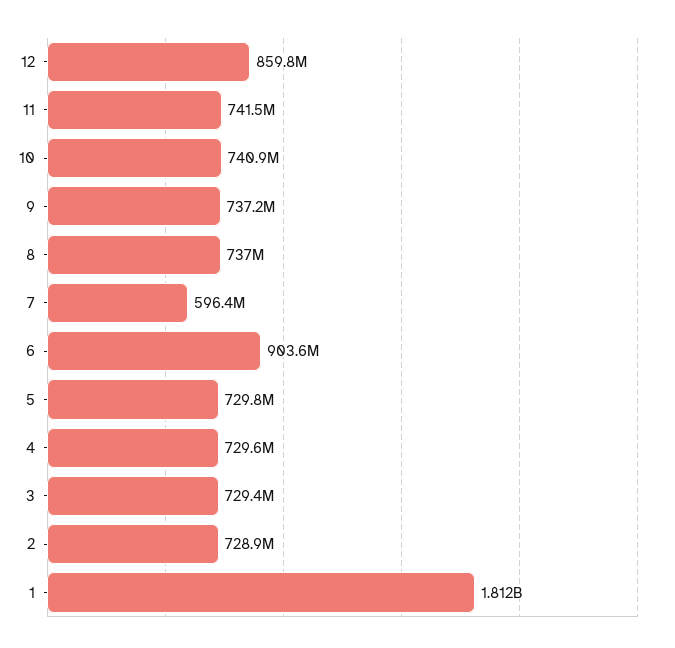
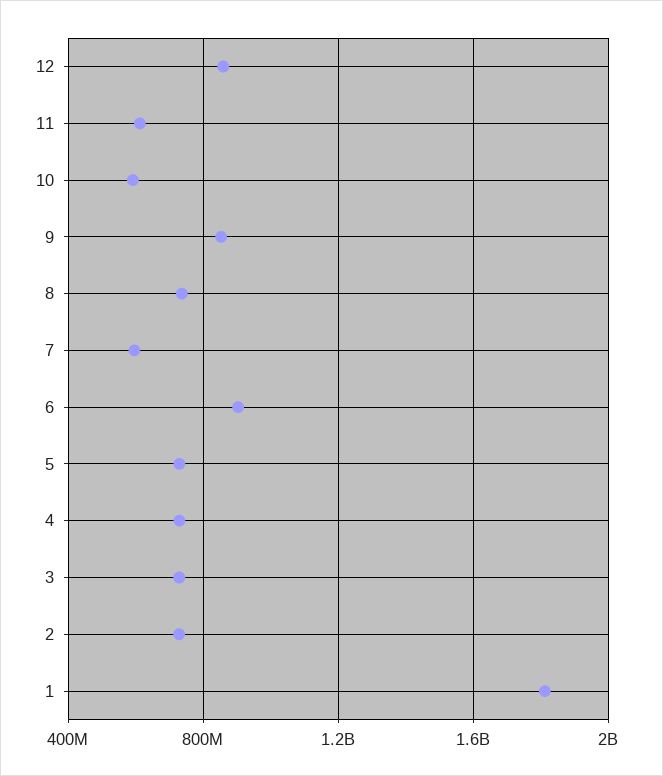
11: 741500000 -> 600000000
10: 740900000 -> 600000000
9: 737200000 -> 850000000

